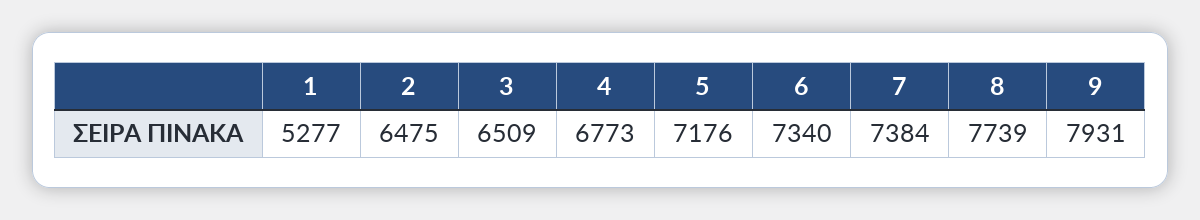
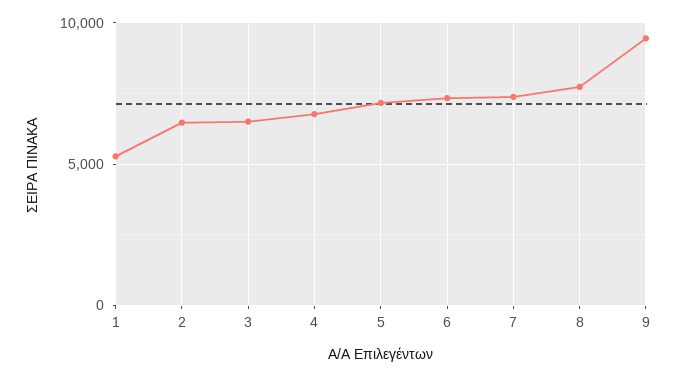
9: 7931 -> 9500

